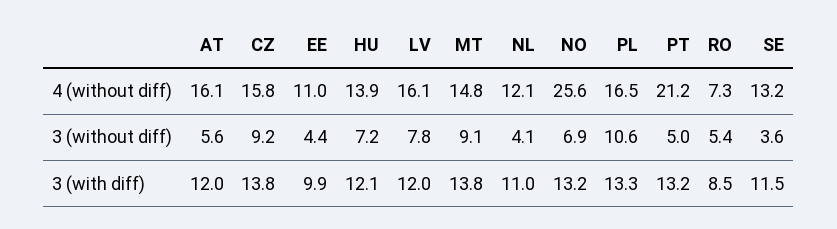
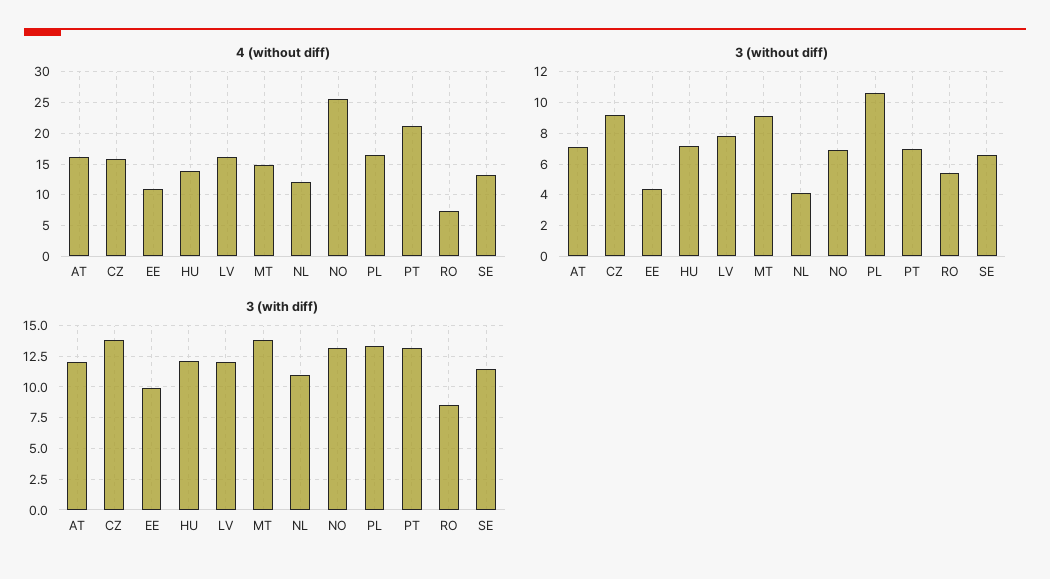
3 (without diff), AT: 5.6 -> 7
3 (without diff), PT: 5 -> 7
3 (without diff), SE: 3.6 -> 6.5

